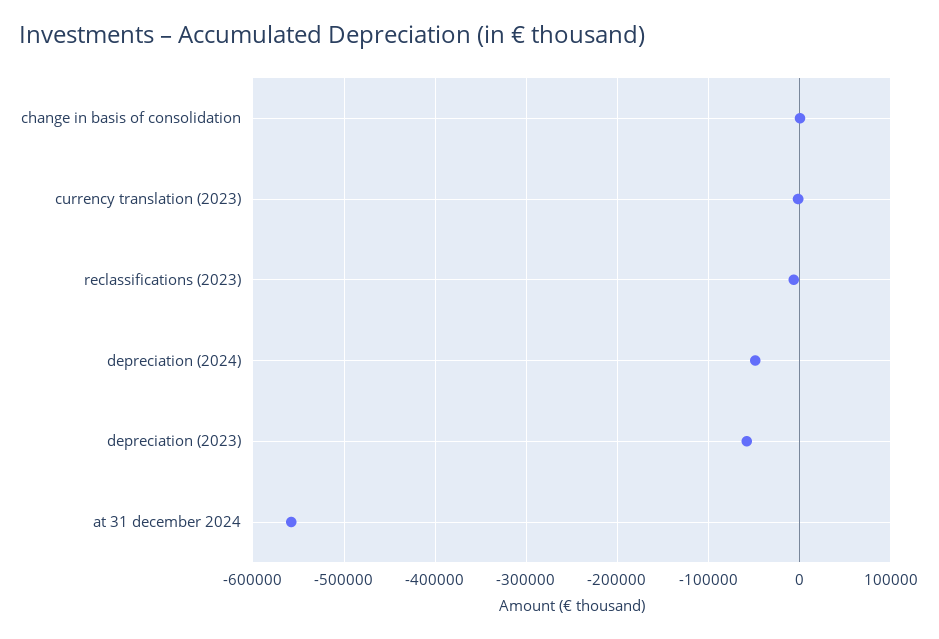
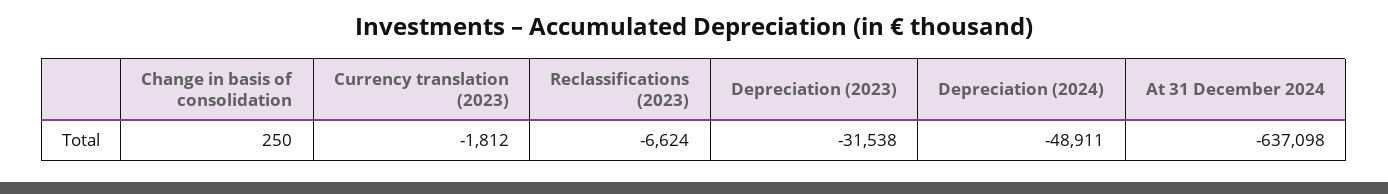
depreciation (2023): -60000 -> -31538
at 31 december 2024: -560000 -> -637098

